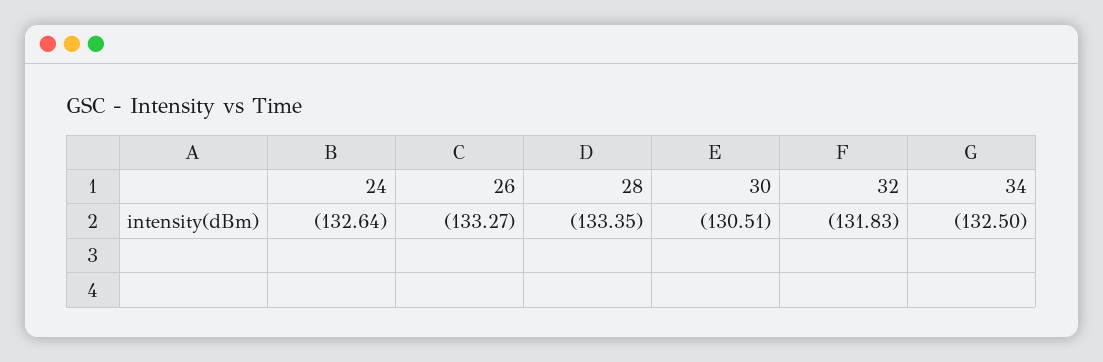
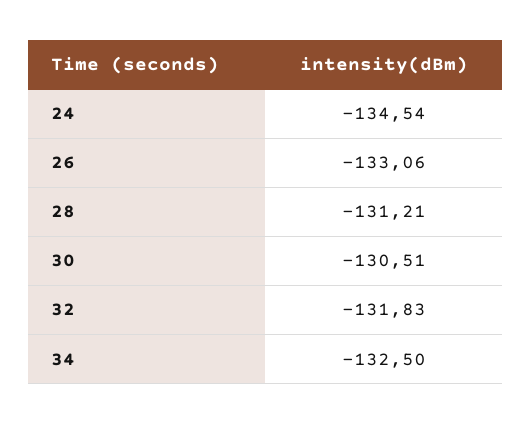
24: -132.64 -> -134.54
26: -133.27 -> -133.06
28: -133.35 -> -131.21

